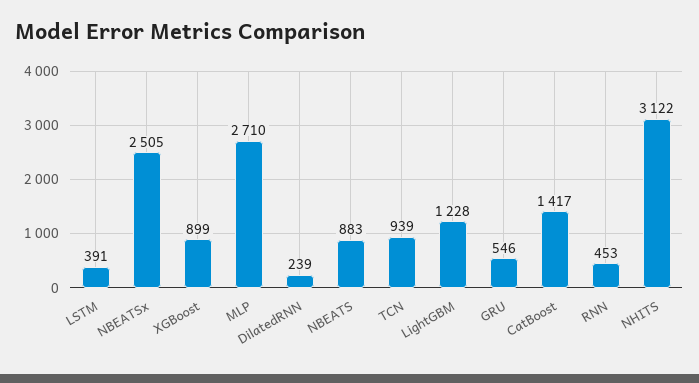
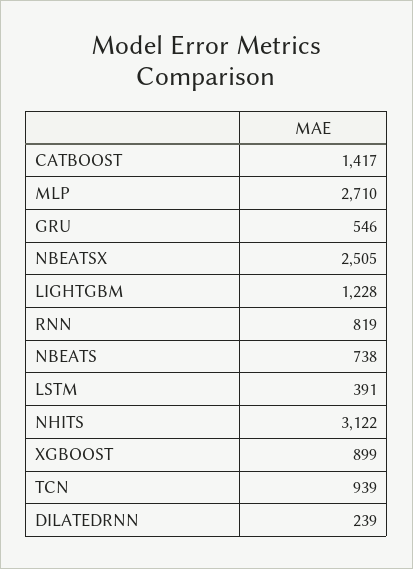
NBEATS: 883 -> 738
RNN: 453 -> 819

